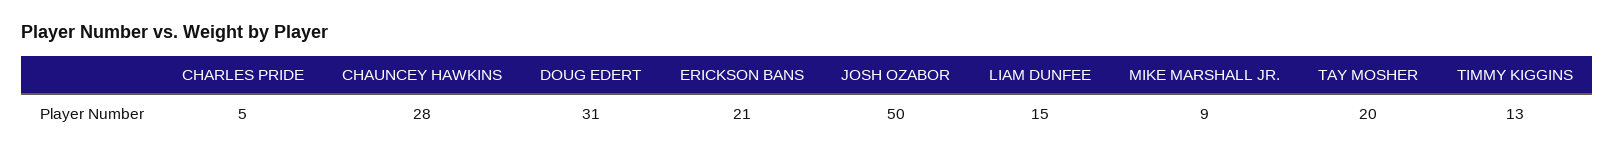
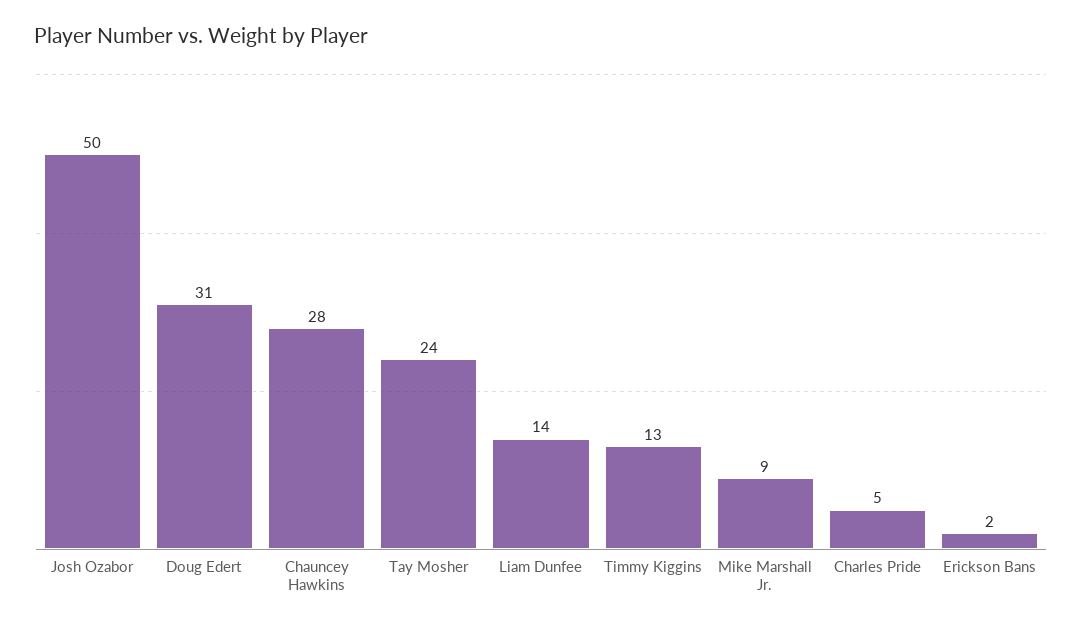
ERICKSON BANS: 21 -> 2
LIAM DUNFEE: 15 -> 14
TAY MOSHER: 20 -> 24

